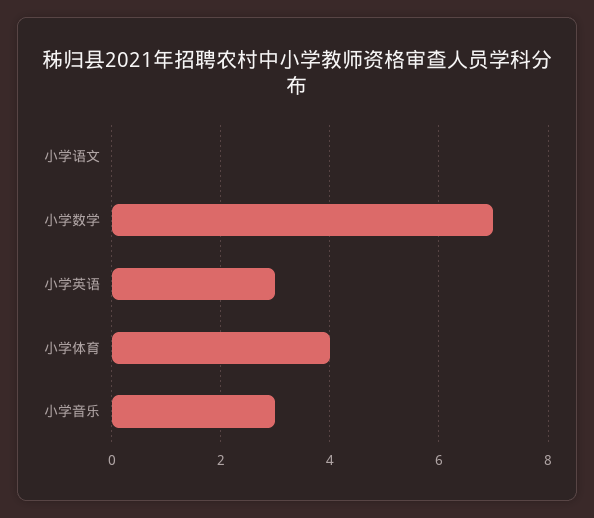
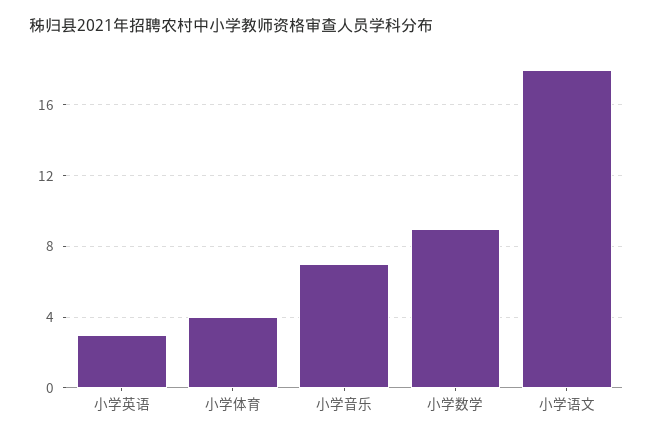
小学语文: 0 -> 18
小学数学: 7 -> 9
小学音乐: 3 -> 7

